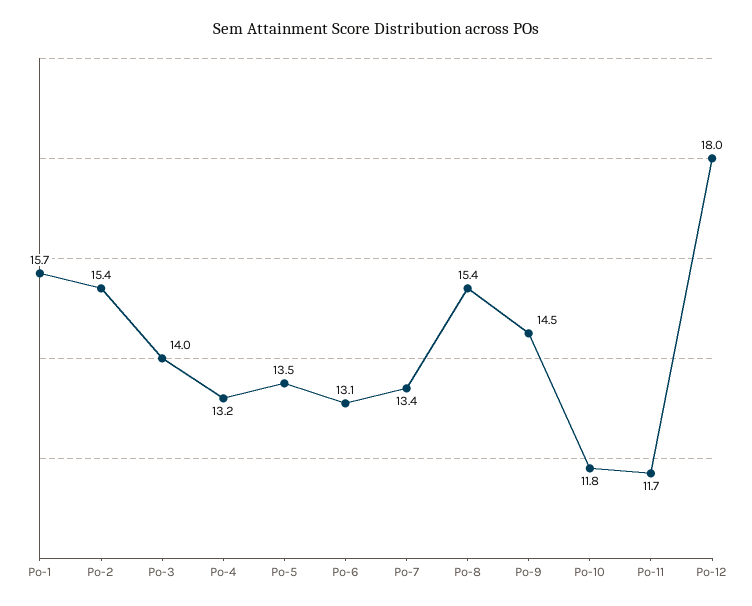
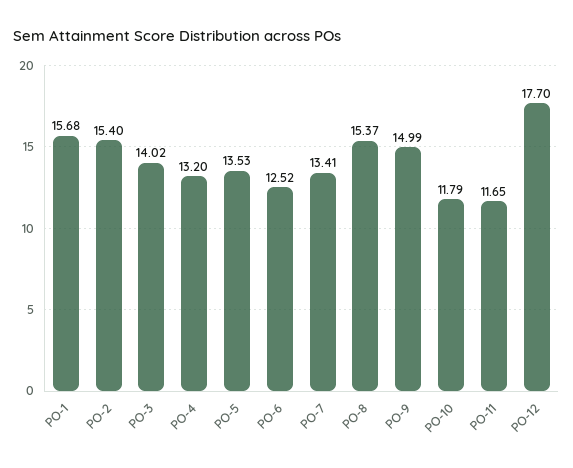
Po-6: 13.1 -> 12.52
Po-9: 14.5 -> 14.99
Po-12: 18 -> 17.7

